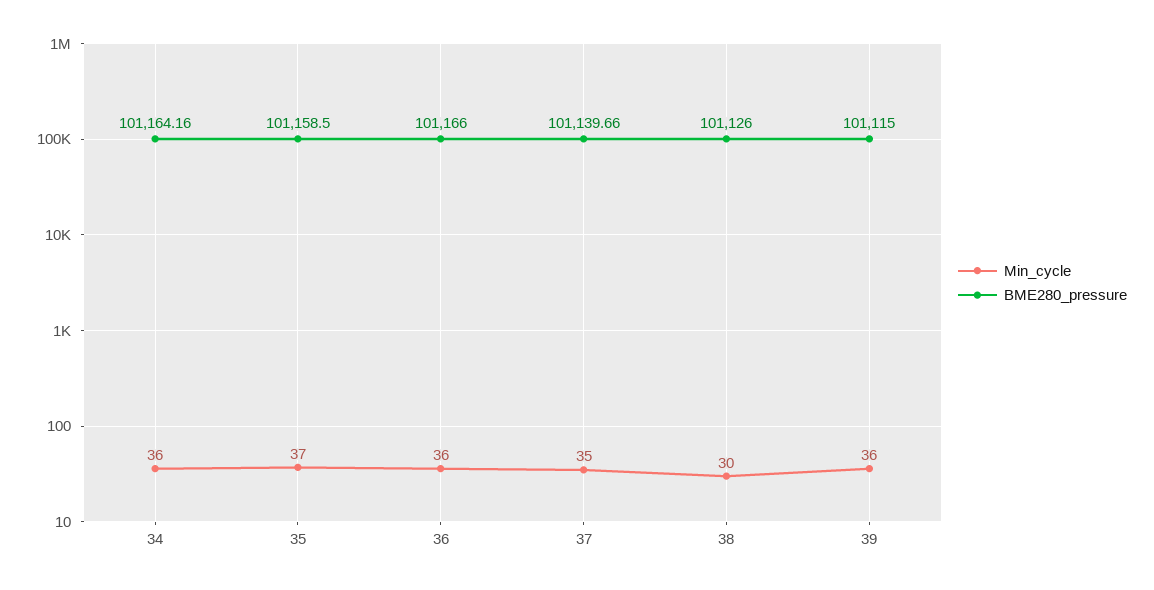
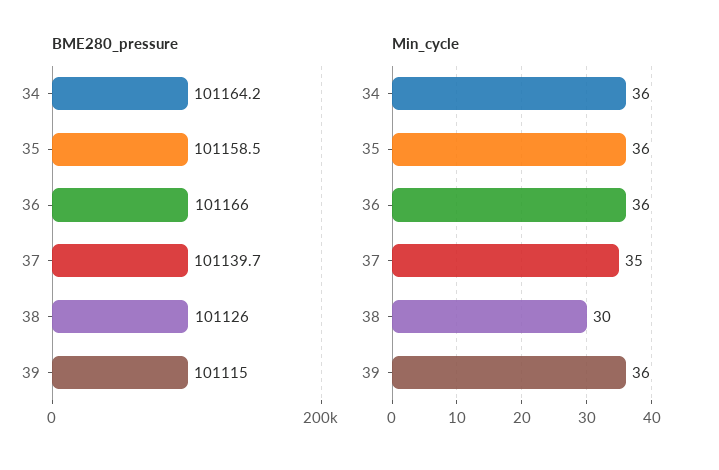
Min_cycle, 35: 37 -> 36

